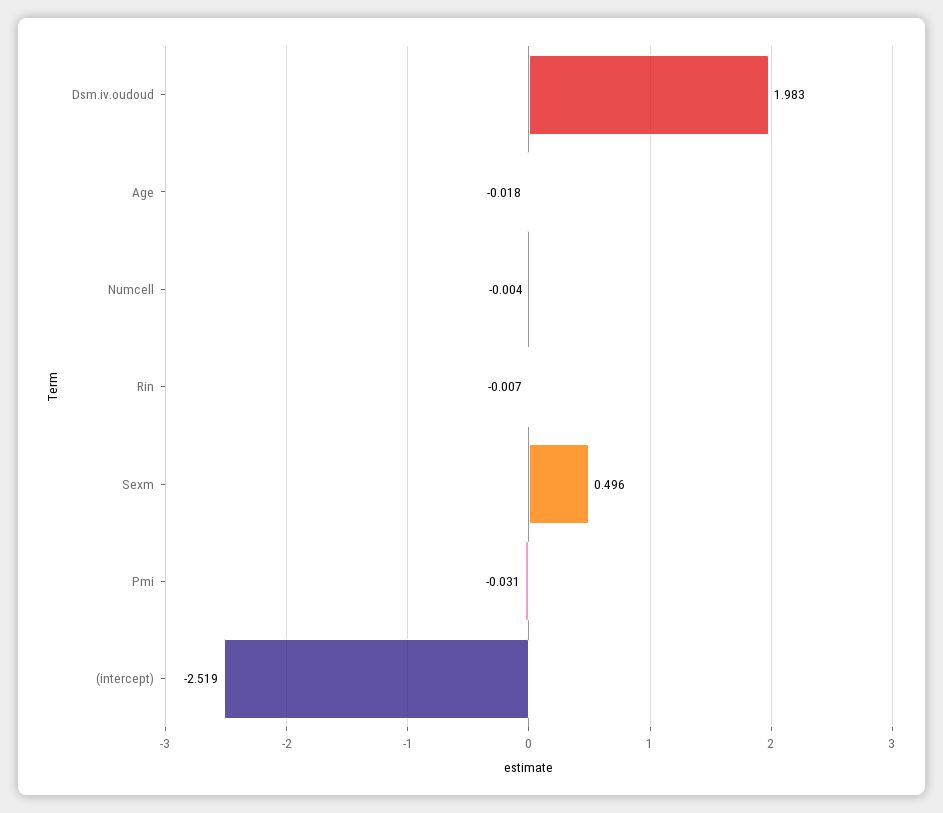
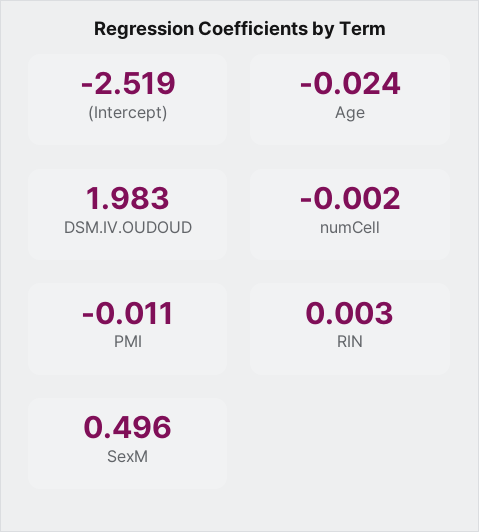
Age: -0.018 -> -0.024
Numcell: -0.004 -> -0.002
Rin: -0.007 -> 0.003
Pmi: -0.031 -> -0.011

